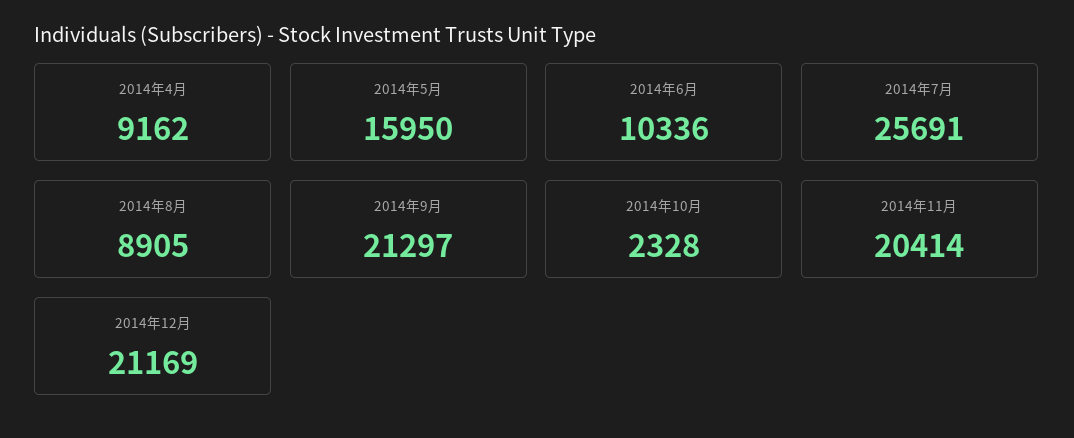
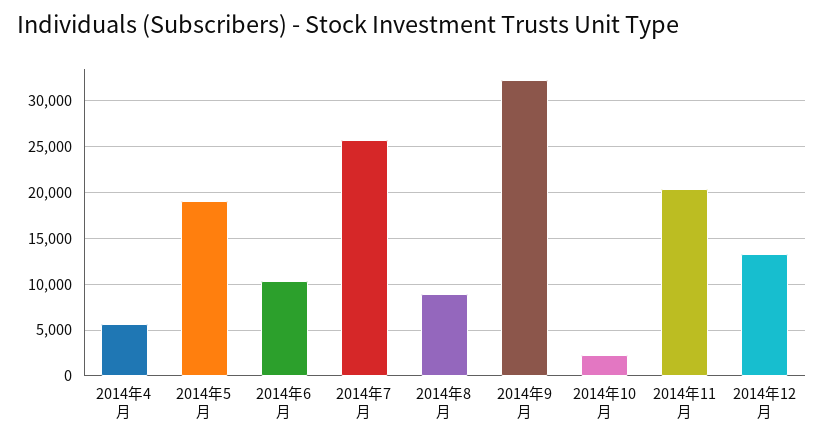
2014年4月: 9162 -> 6000
2014年5月: 15950 -> 19000
2014年9月: 21297 -> 32000
2014年12月: 21169 -> 13000

